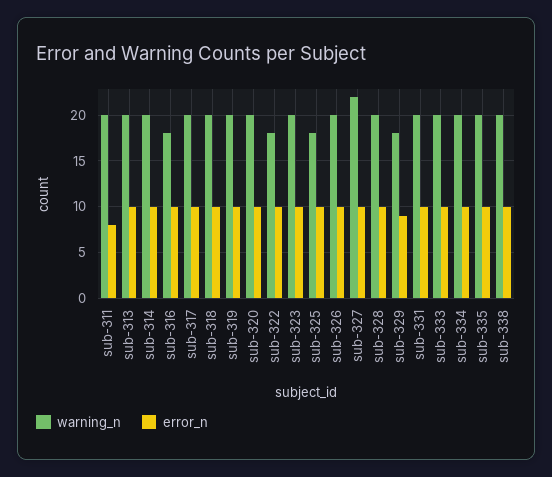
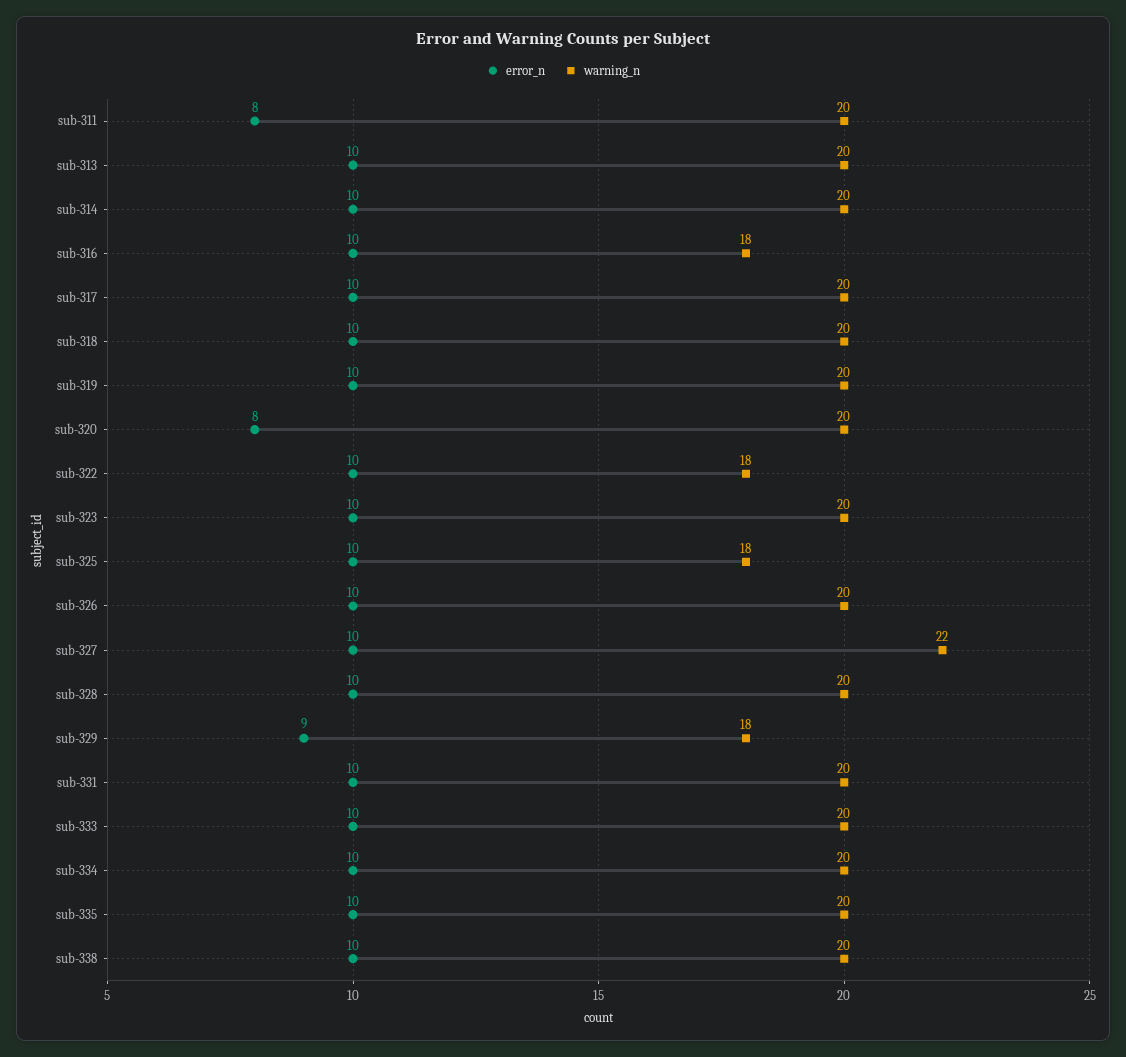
error_n, sub-320: 10 -> 8

